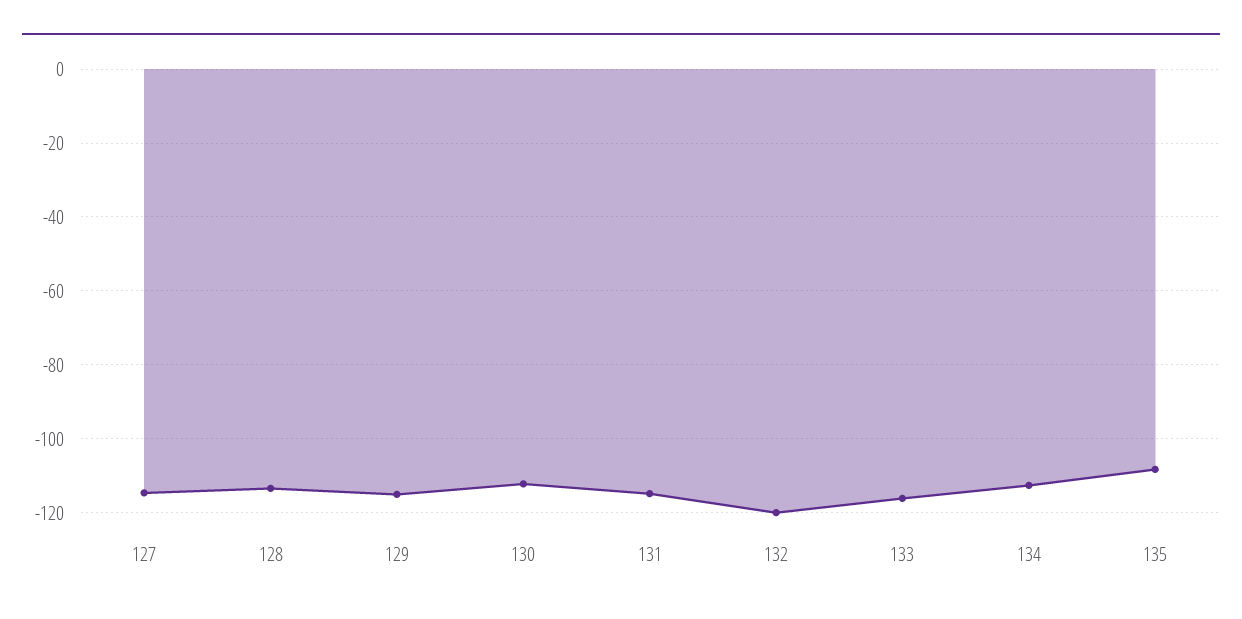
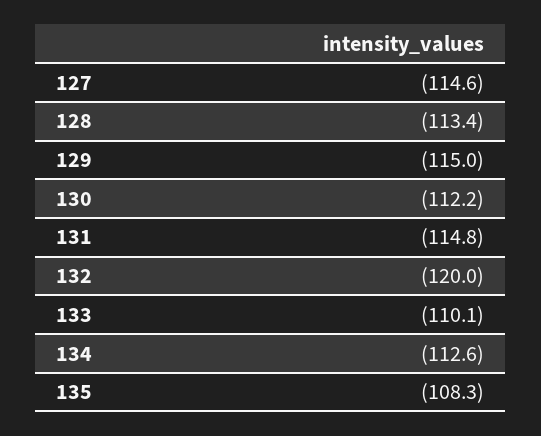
133: -116 -> -110.1

